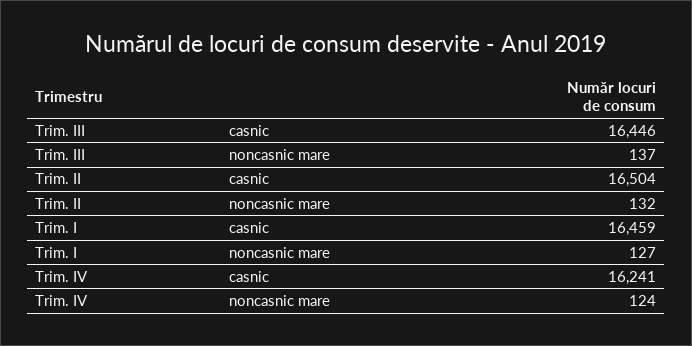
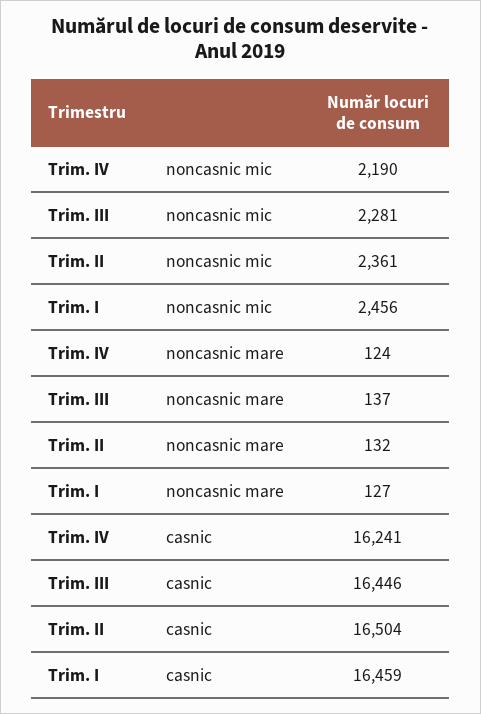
Trim. IV, noncasnic mic: none -> 2190
Trim. III, noncasnic mic: none -> 2281
Trim. II, noncasnic mic: none -> 2361
Trim. I, noncasnic mic: none -> 2456

